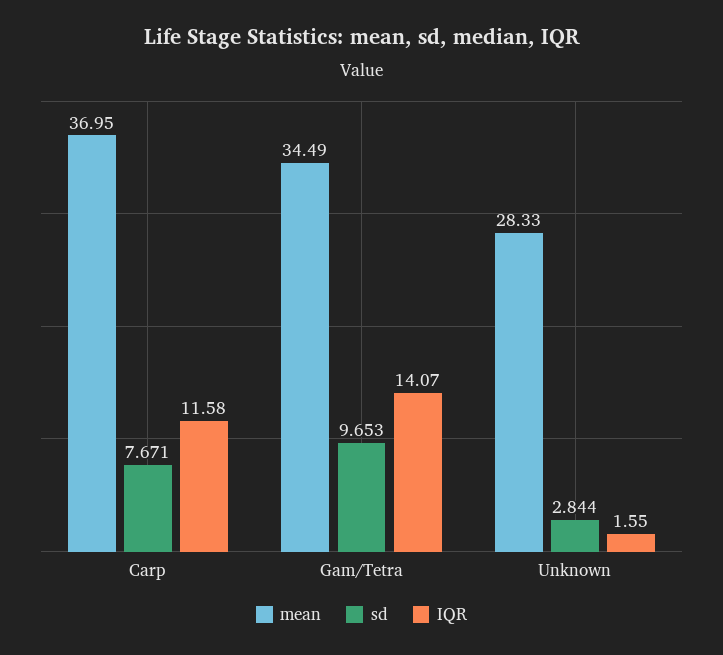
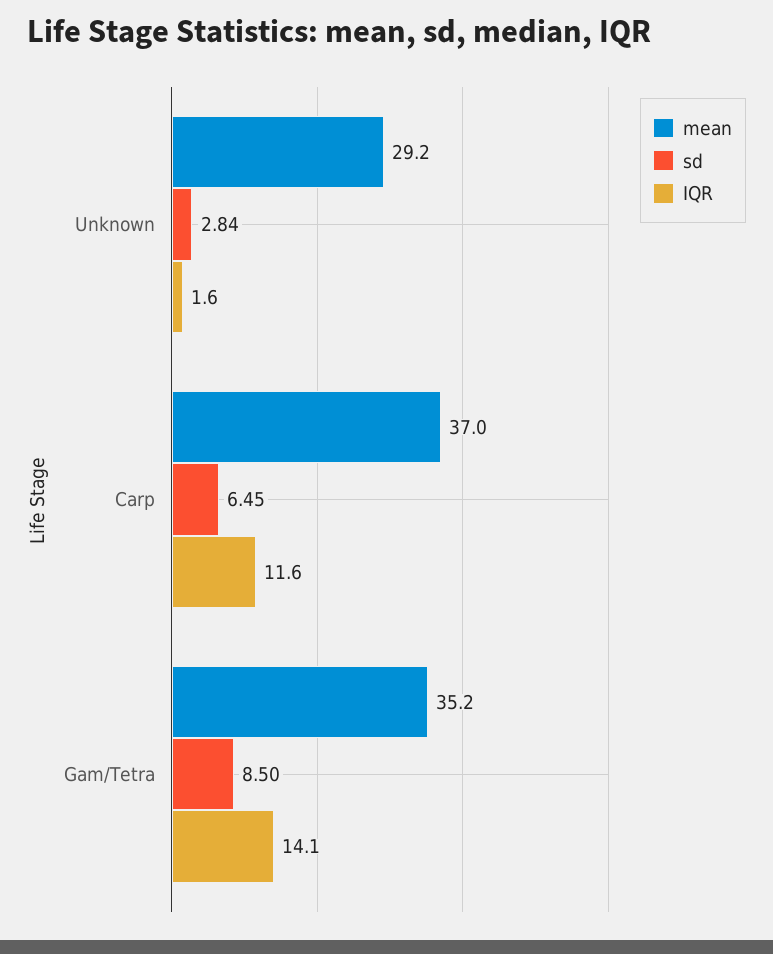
sd, Carp: 7.671 -> 6.45
mean, Gam/Tetra: 34.49 -> 35.2
sd, Gam/Tetra: 9.653 -> 8.5
mean, Unknown: 28.33 -> 29.2

